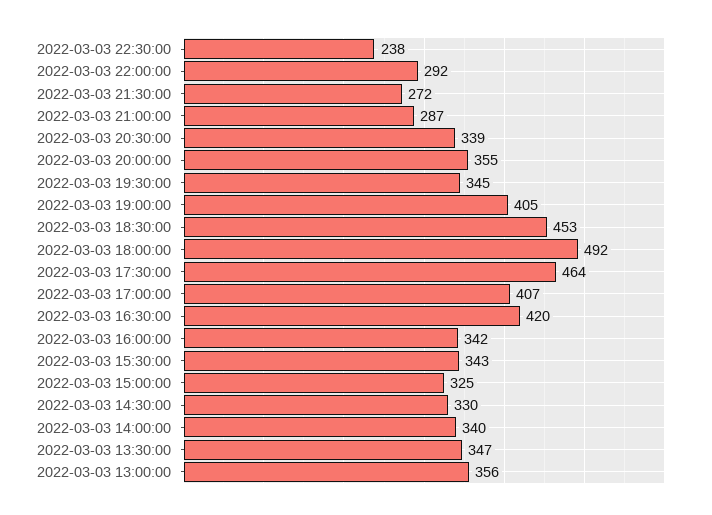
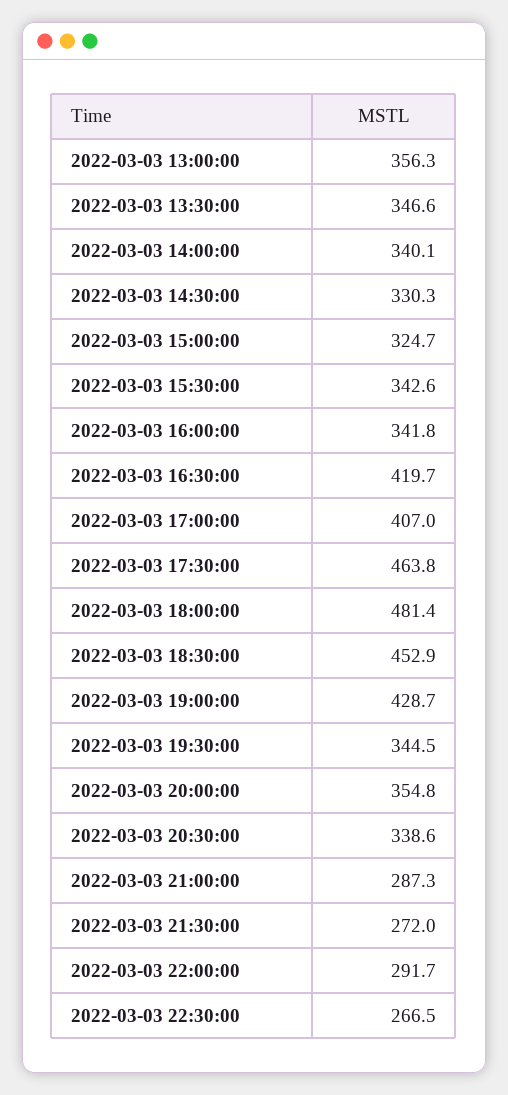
2022-03-03 22:30:00: 238 -> 266.5
2022-03-03 19:00:00: 405 -> 428.7
2022-03-03 18:00:00: 492 -> 481.4

